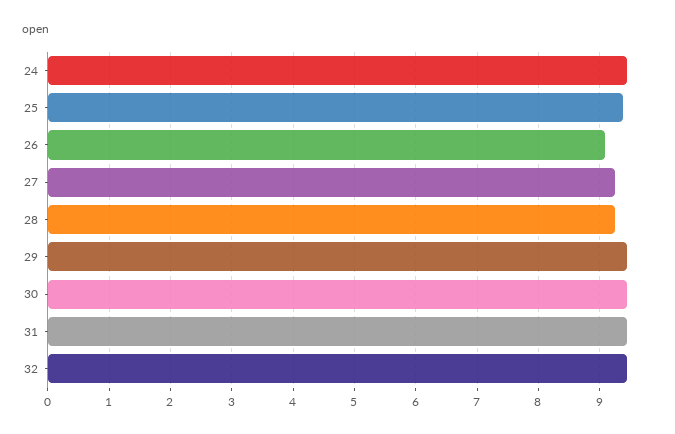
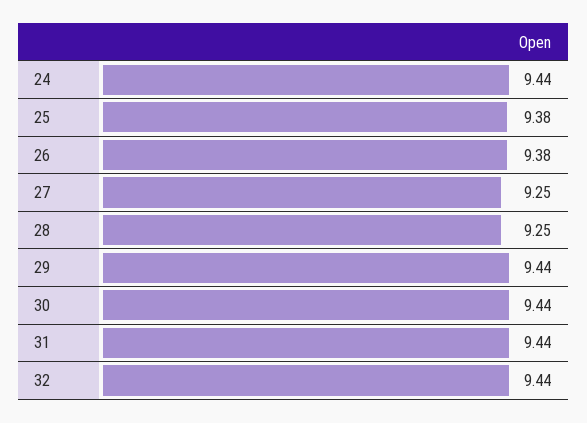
26: 9.1 -> 9.38

